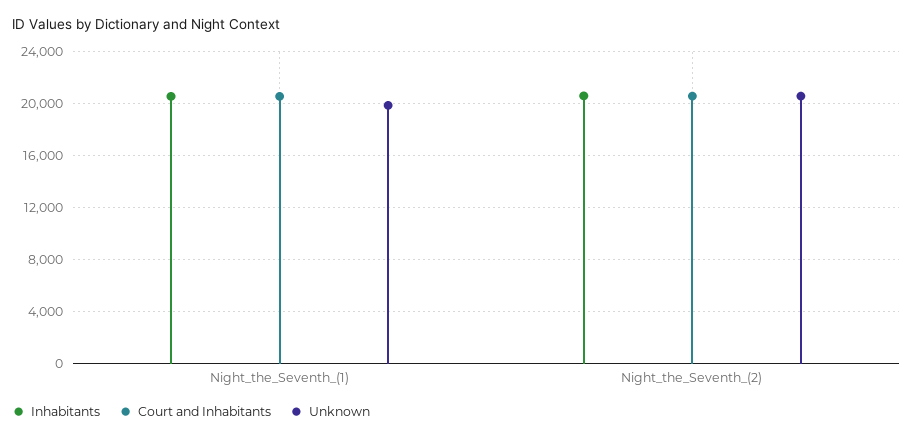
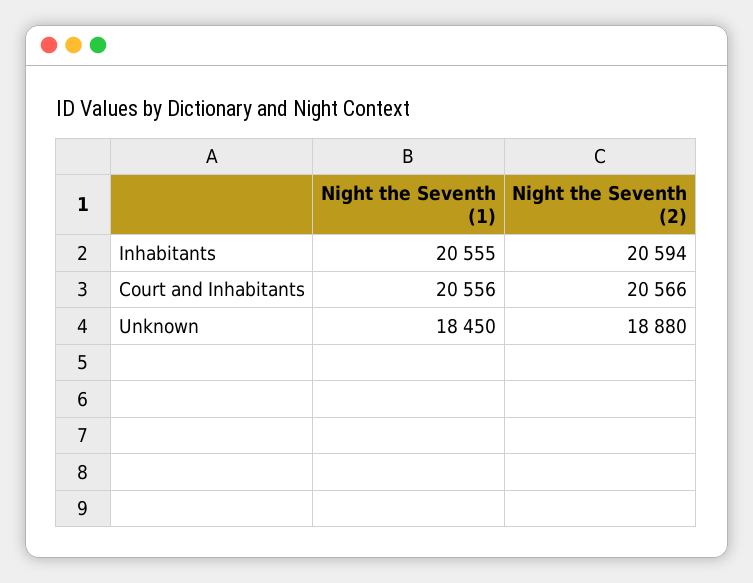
Unknown, Night_the_Seventh_(1): 20000 -> 18450
Unknown, Night_the_Seventh_(2): 20500 -> 18880

